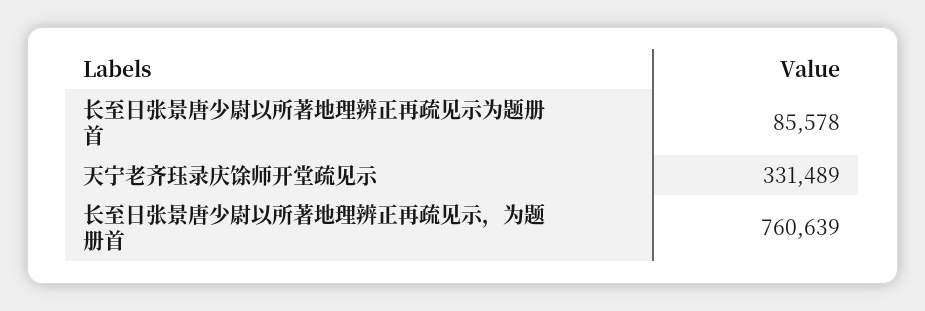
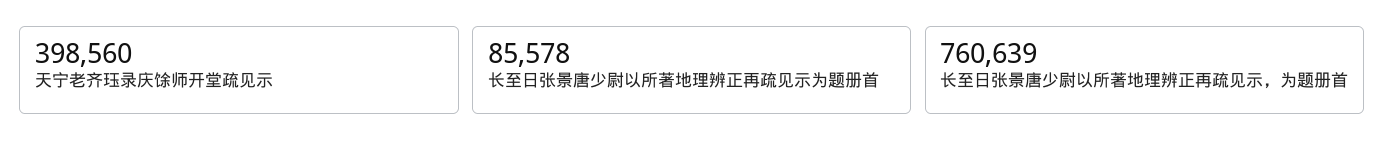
天宁老齐珏录庆馀师开堂疏见示: 331489 -> 398560

